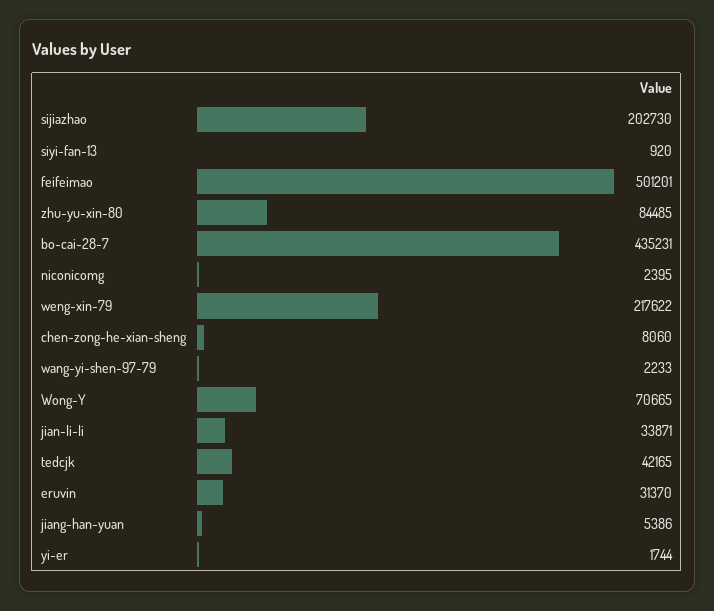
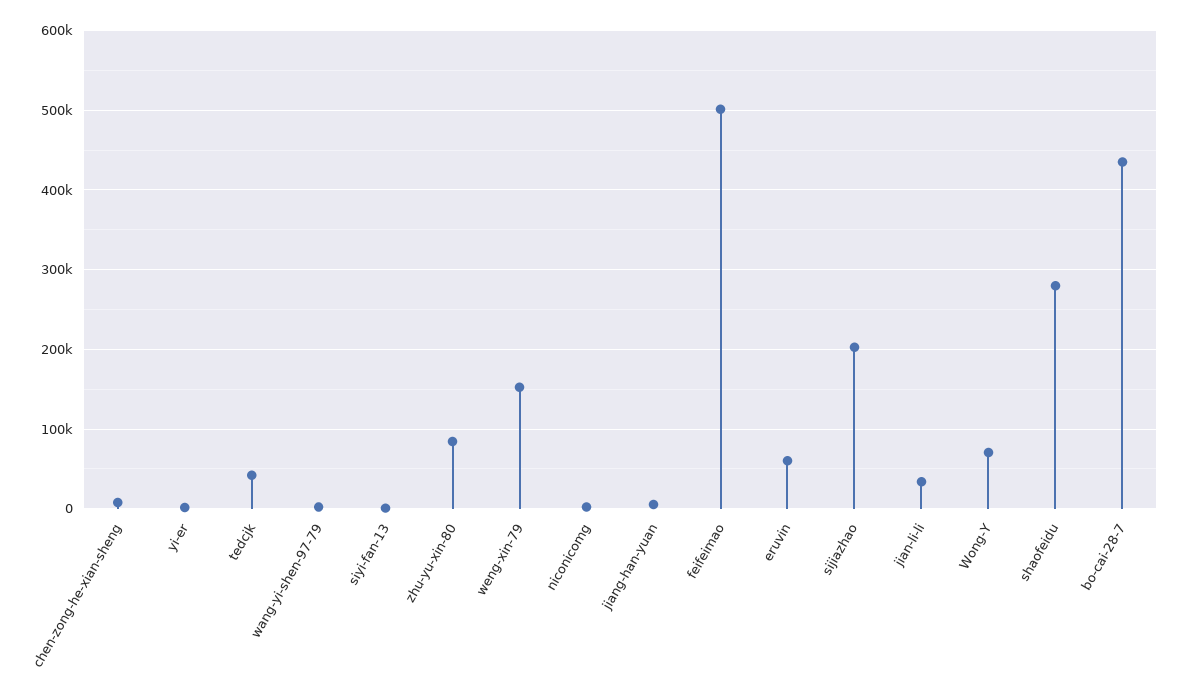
weng-xin-79: 217622 -> 150000
eruvin: 31370 -> 60000
shaofeidu: none -> 280000

